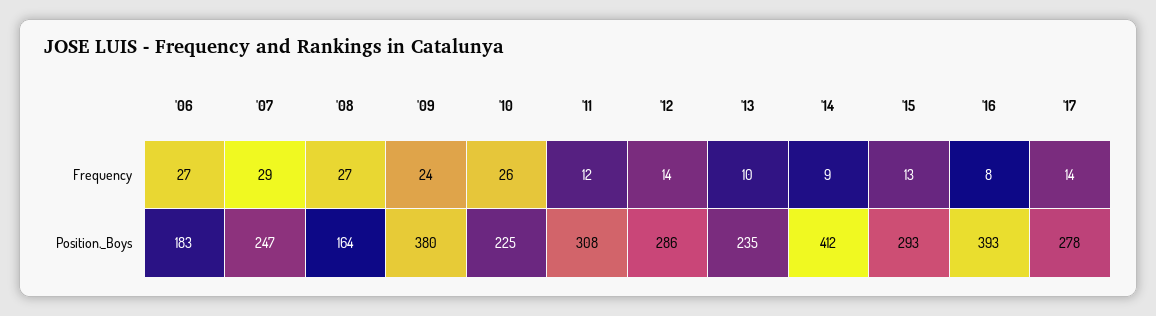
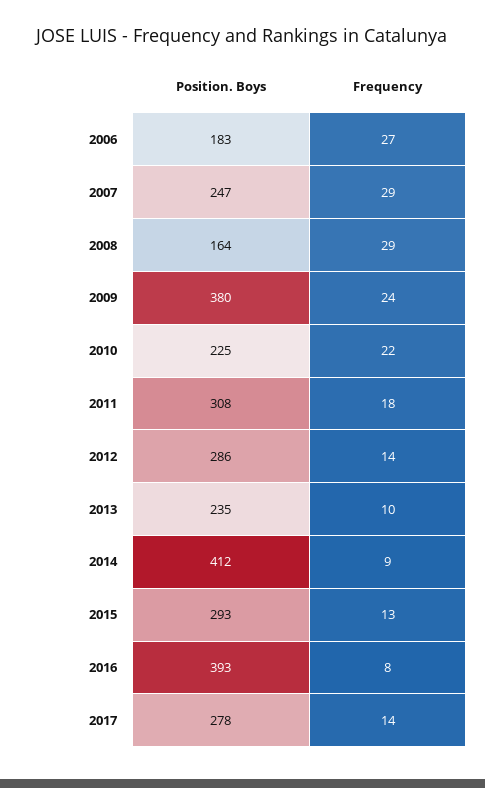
'08, Frequency: 27 -> 29
'10, Frequency: 26 -> 22
'11, Frequency: 12 -> 18

